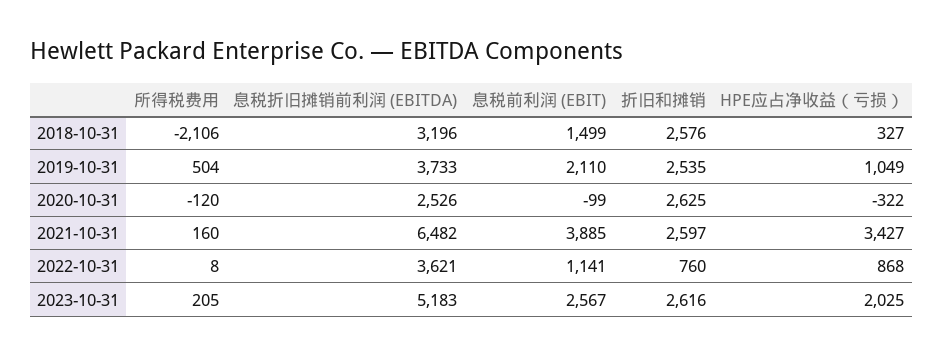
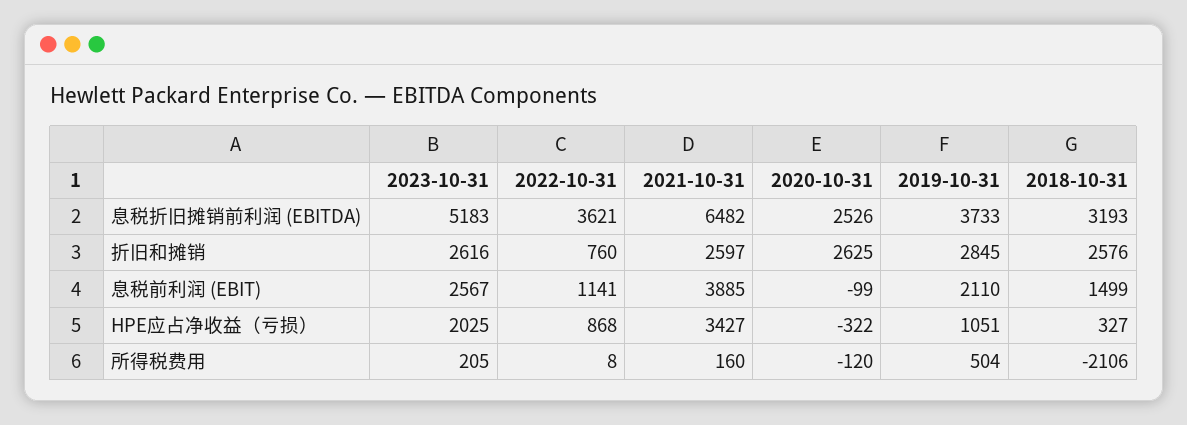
息税折旧摊销前利润 (EBITDA), 2018-10-31: 3196 -> 3193
折旧和摊销, 2019-10-31: 2535 -> 2845
HPE应占净收益（亏损）, 2019-10-31: 1049 -> 1051

